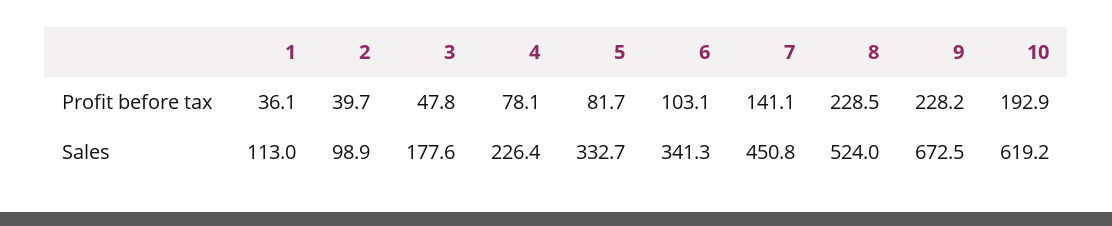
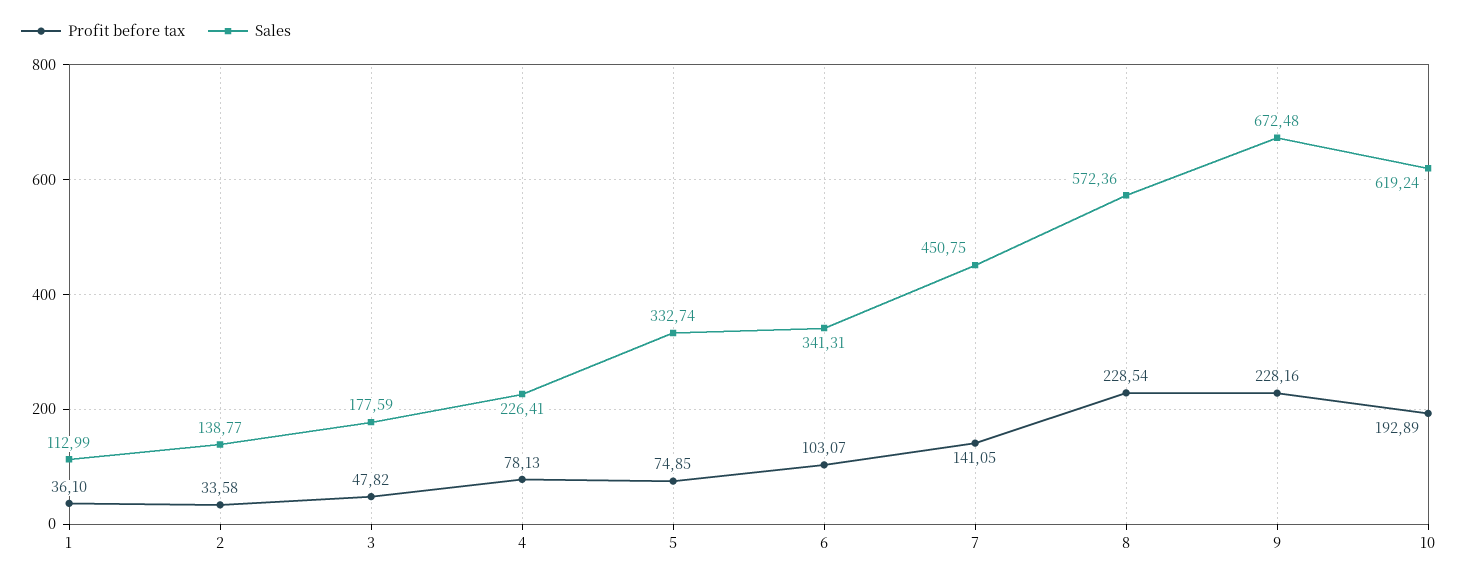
Profit before tax, 2: 39.7 -> 33.58
Profit before tax, 5: 81.7 -> 74.85
Sales, 2: 98.9 -> 138.77
Sales, 8: 524 -> 572.36

